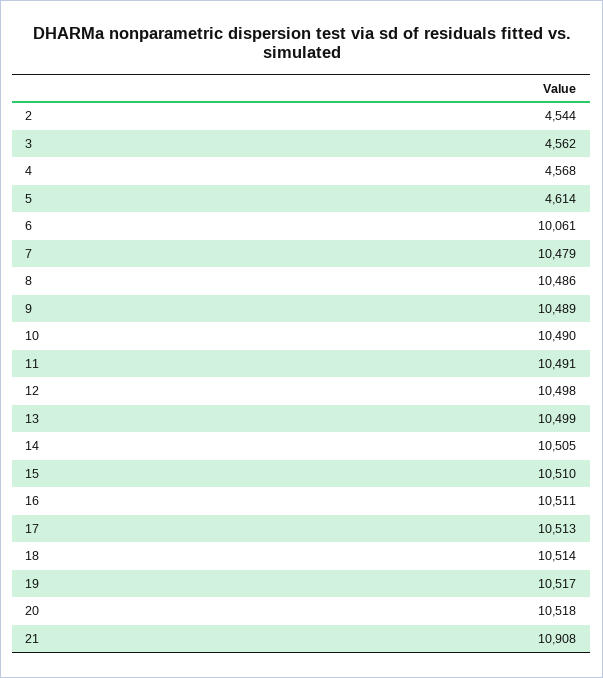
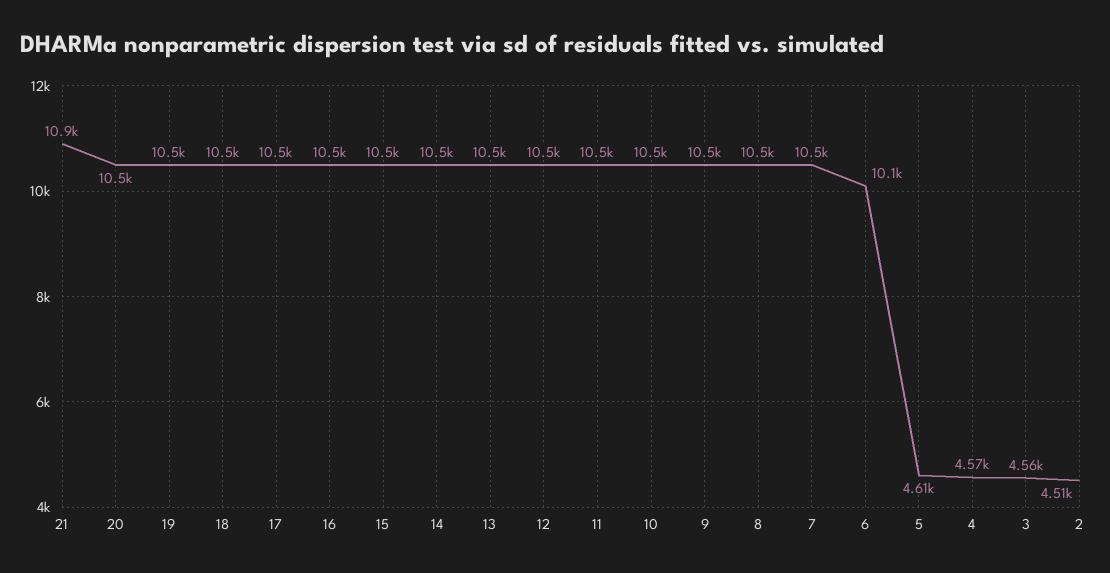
2: 4544 -> 4510

